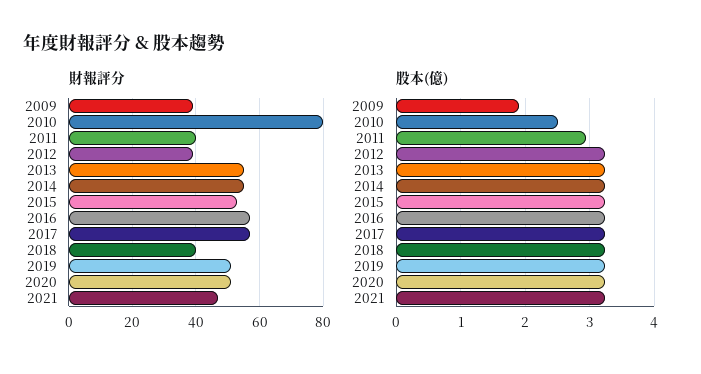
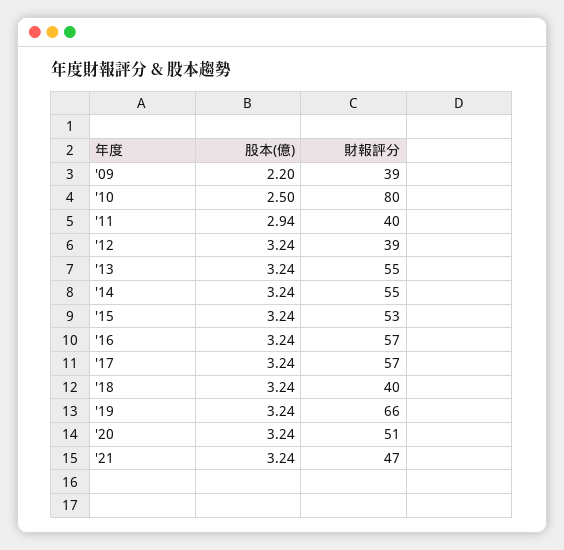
財報評分, 2019: 50 -> 66
股本(億), 2009: 1.9 -> 2.2

